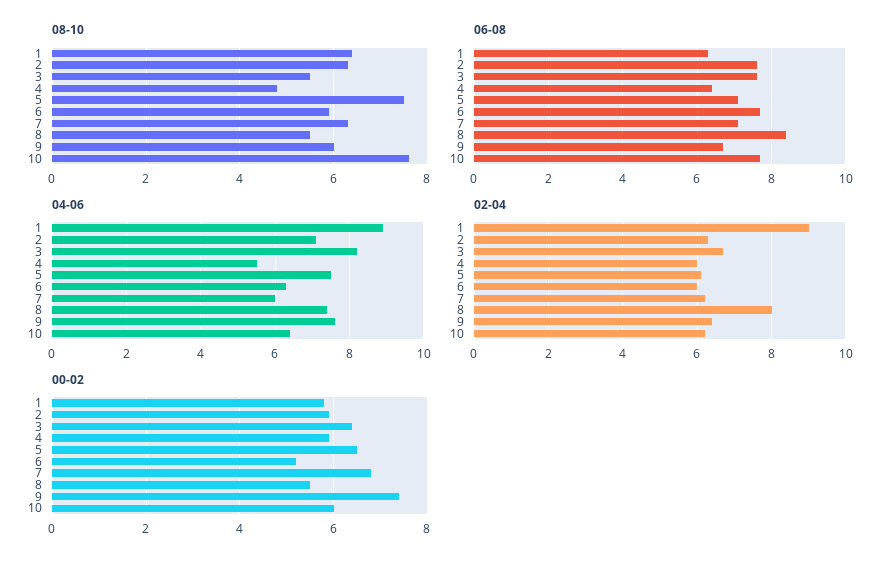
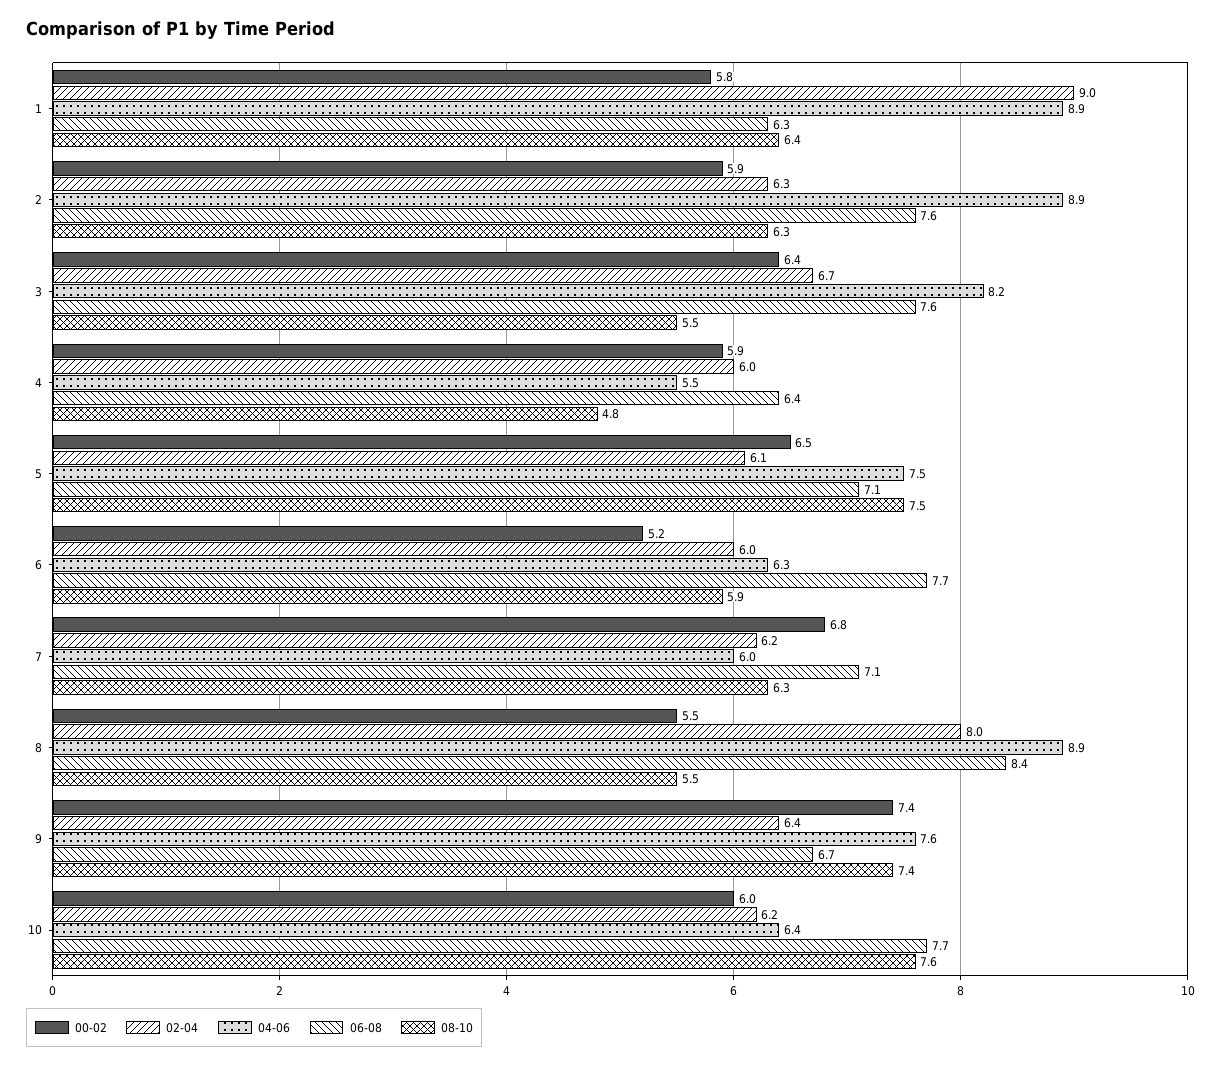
08-10, 9: 6 -> 7.4
04-06, 2: 7 -> 8.9
04-06, 8: 7.5 -> 8.9

